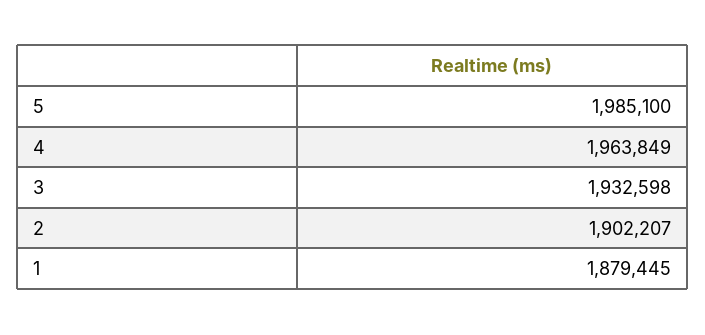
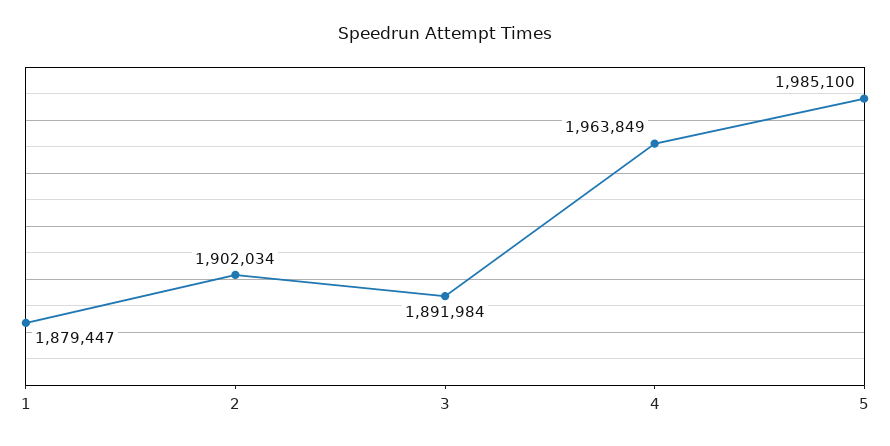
3: 1932598 -> 1891984
2: 1902207 -> 1902034
1: 1879445 -> 1879447

